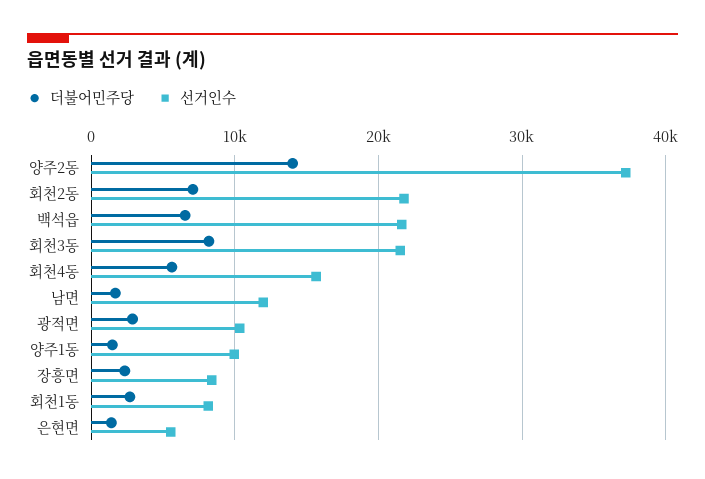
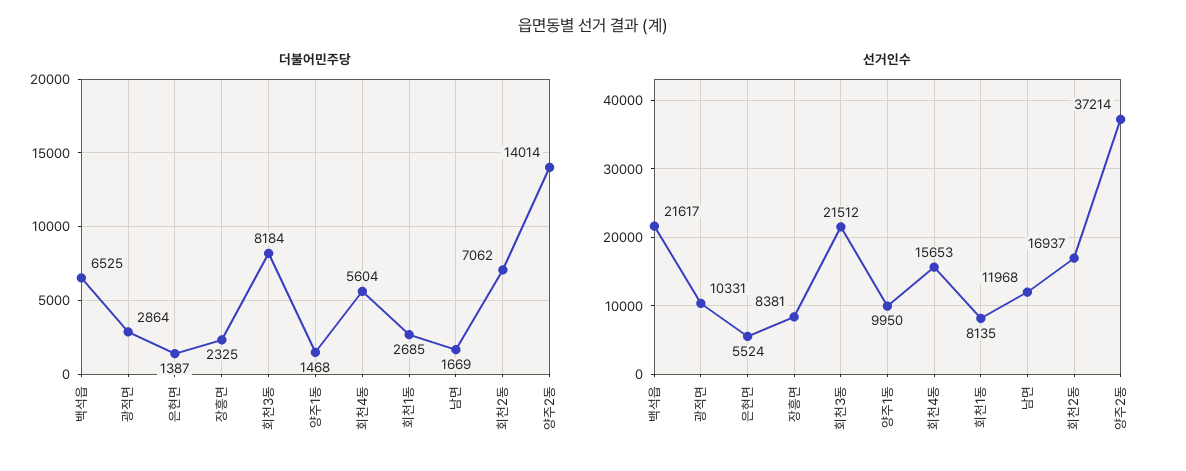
선거인수, 회천2동: 22000 -> 16937

